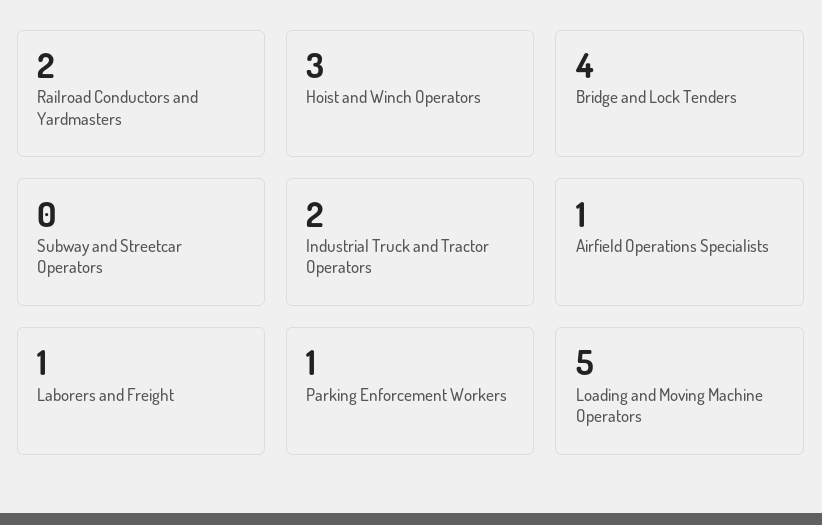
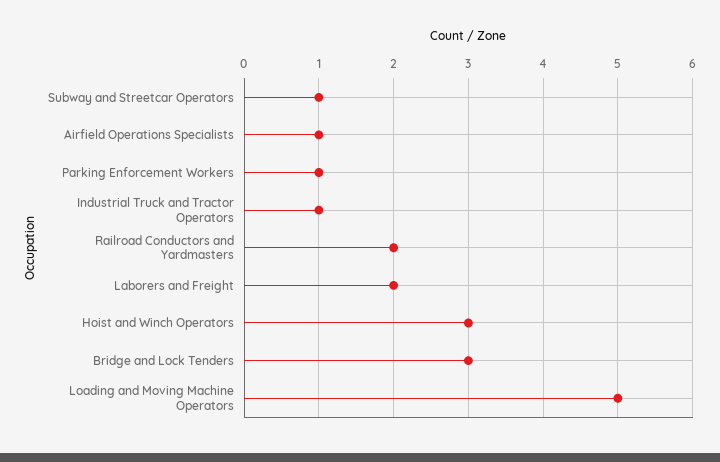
Bridge and Lock Tenders: 4 -> 3
Subway and Streetcar Operators: 0 -> 1
Industrial Truck and Tractor Operators: 2 -> 1
Laborers and Freight: 1 -> 2

